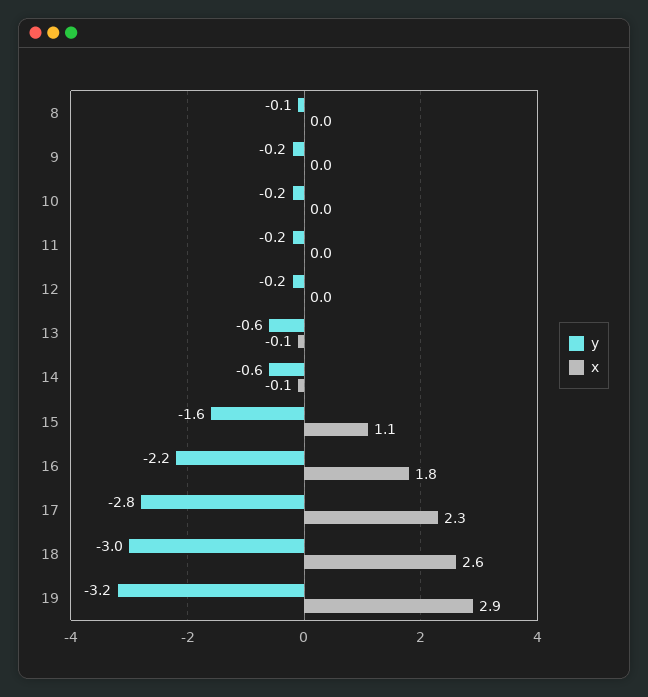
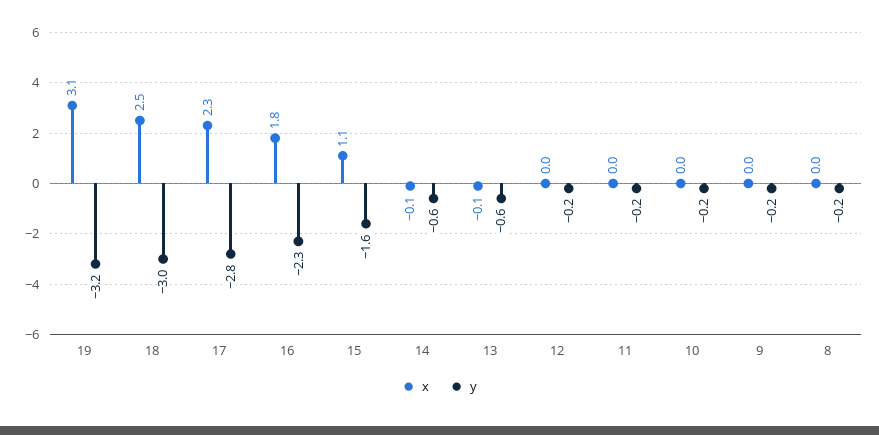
y, 8: -0.1 -> -0.2
y, 16: -2.2 -> -2.3
x, 18: 2.6 -> 2.5
x, 19: 2.9 -> 3.1

